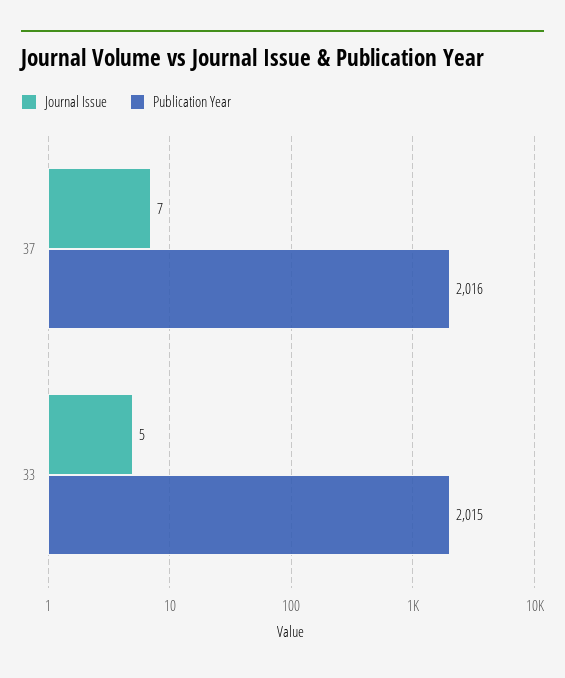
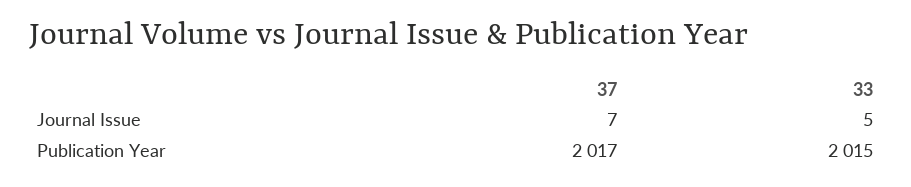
Publication Year, 37: 2016 -> 2017

